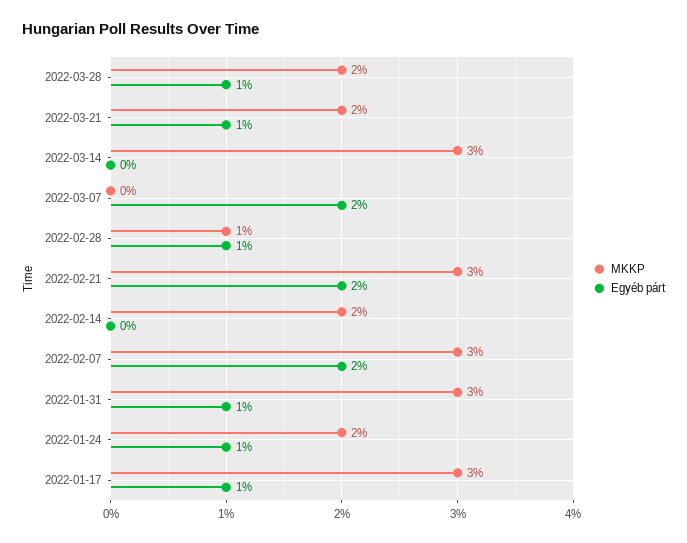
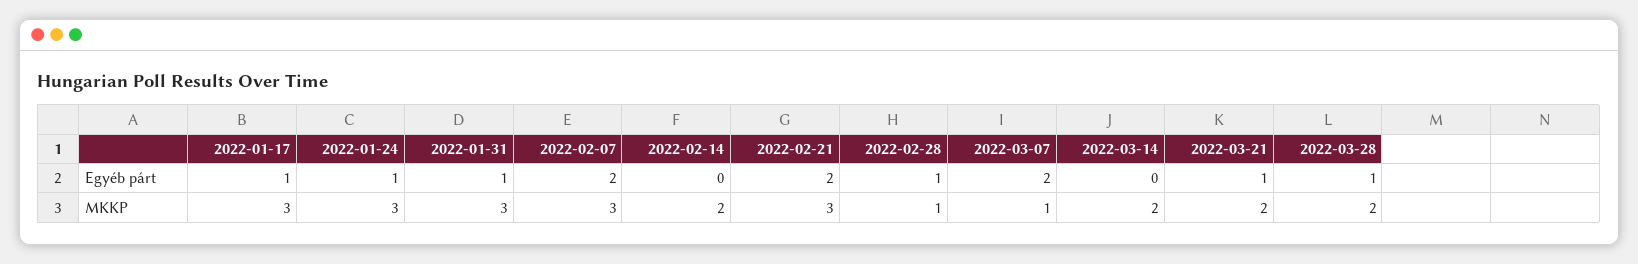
MKKP, 2022-03-14: 3 -> 2
MKKP, 2022-03-07: 0 -> 1
MKKP, 2022-01-24: 2 -> 3

